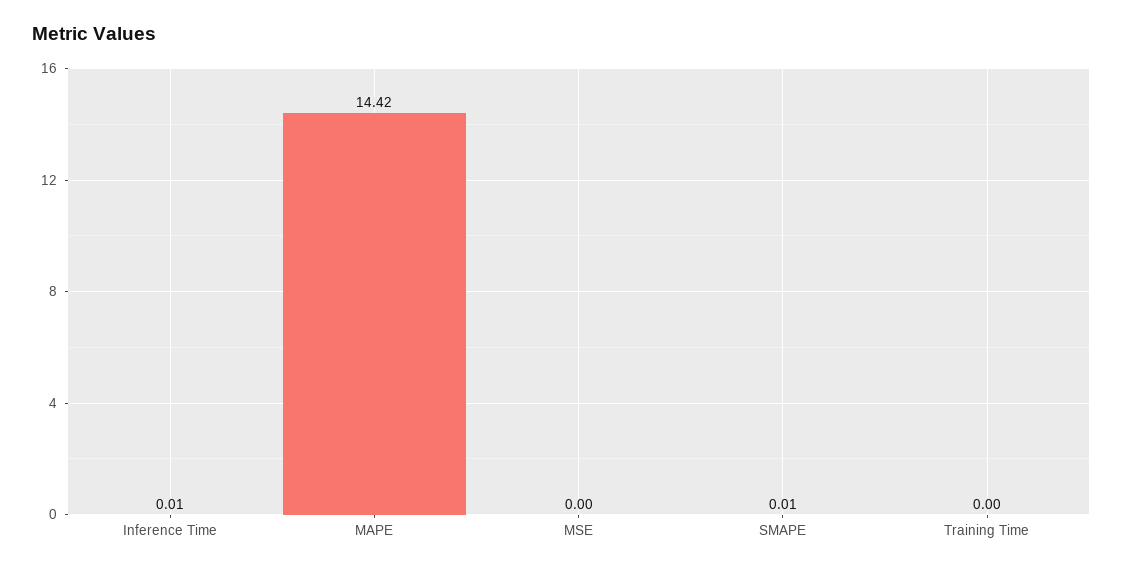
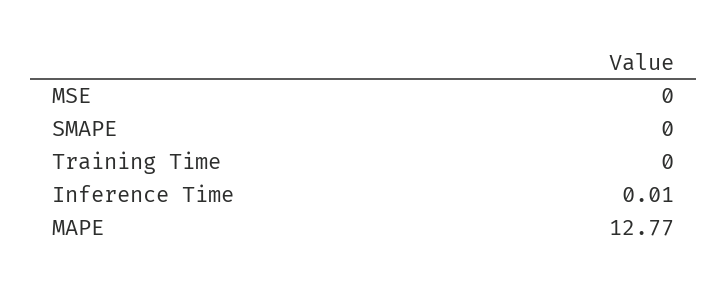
MAPE: 14.42 -> 12.77
SMAPE: 0.01 -> 0

